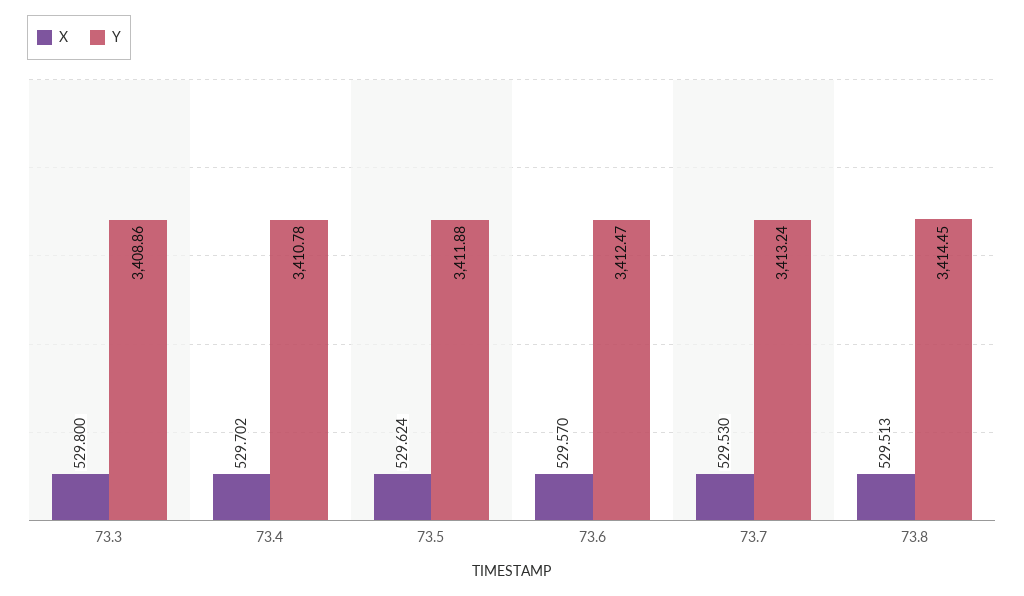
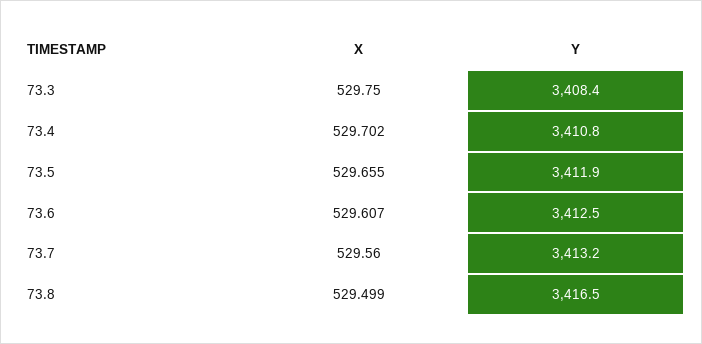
X, 73.3: 529.8 -> 529.75
Y, 73.3: 3408.86 -> 3408.4
X, 73.5: 529.624 -> 529.655
X, 73.6: 529.57 -> 529.607
X, 73.7: 529.53 -> 529.56
X, 73.8: 529.513 -> 529.499
Y, 73.8: 3414.45 -> 3416.5

